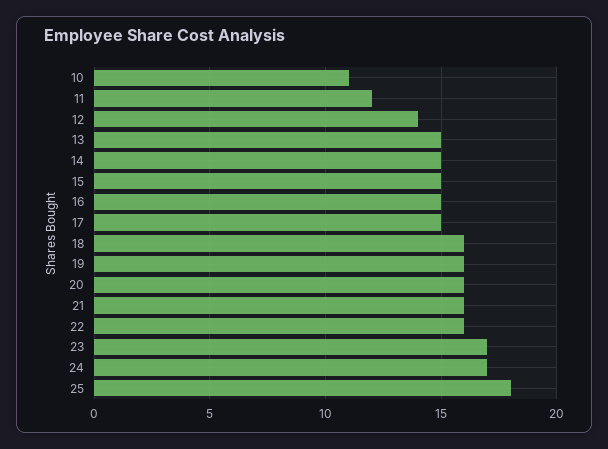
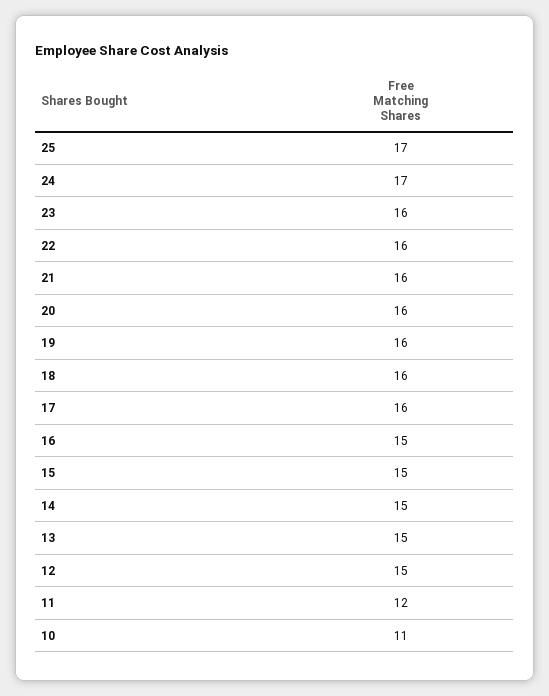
12: 14 -> 15
17: 15 -> 16
23: 17 -> 16
25: 18 -> 17

